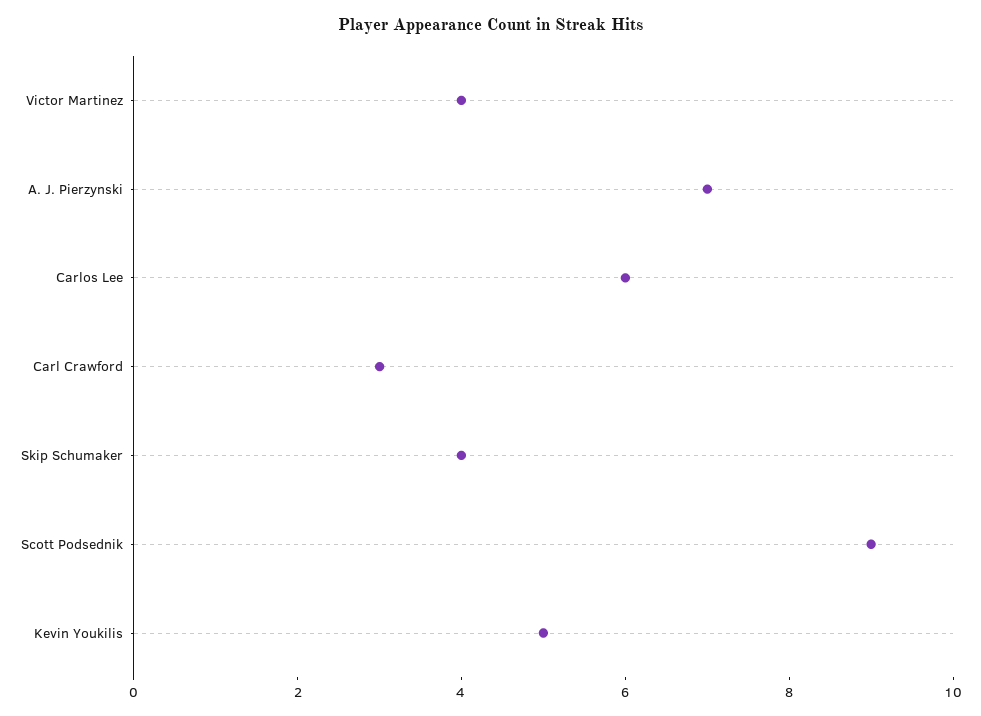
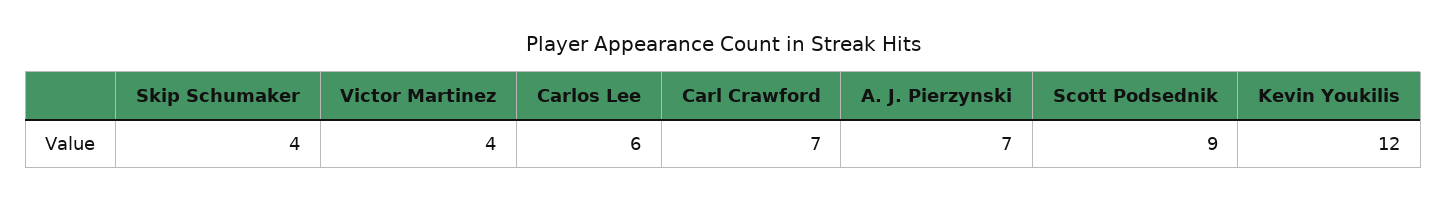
Carl Crawford: 3 -> 7
Kevin Youkilis: 5 -> 12

